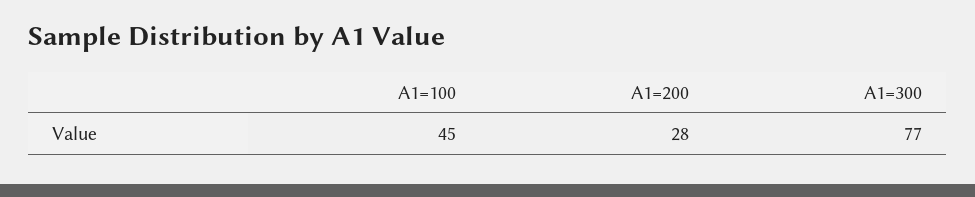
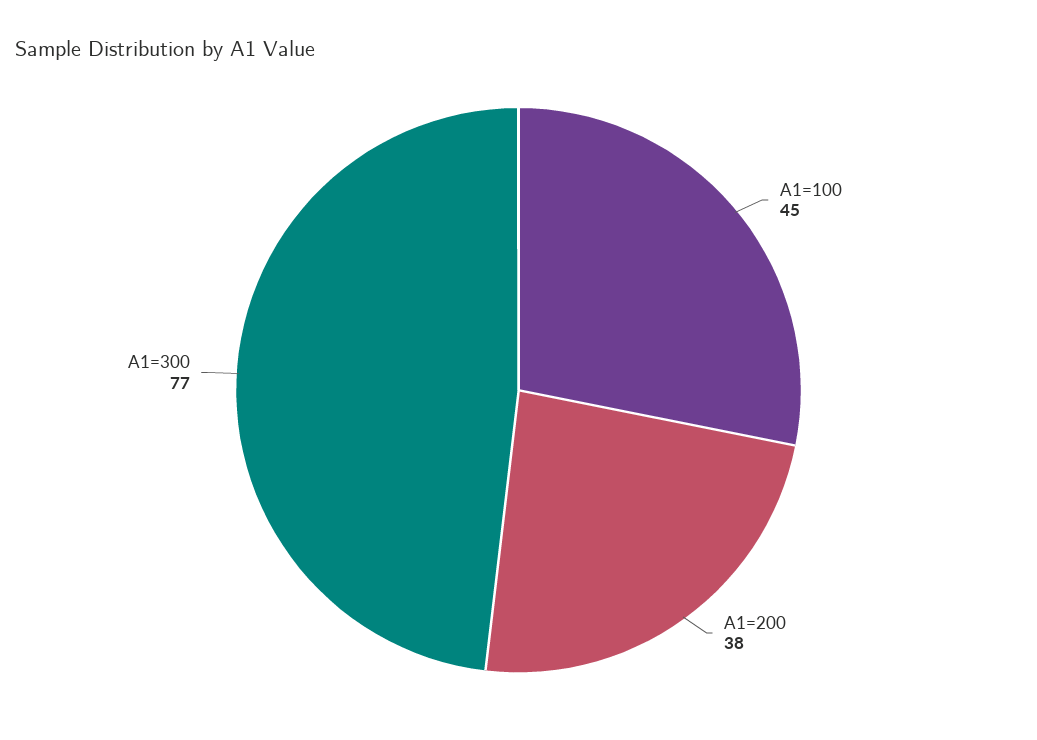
A1=200: 28 -> 38

